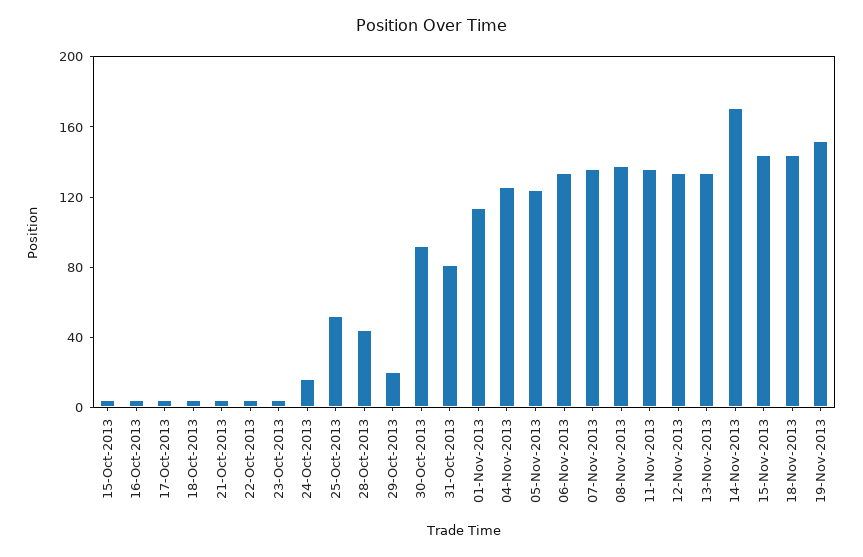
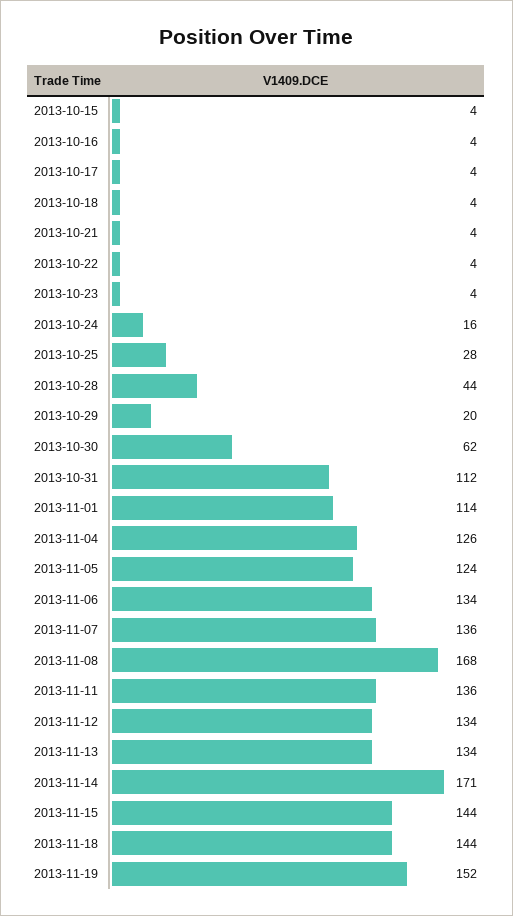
25-Oct-2013: 50 -> 28
30-Oct-2013: 90 -> 62
31-Oct-2013: 80 -> 112
08-Nov-2013: 140 -> 168

